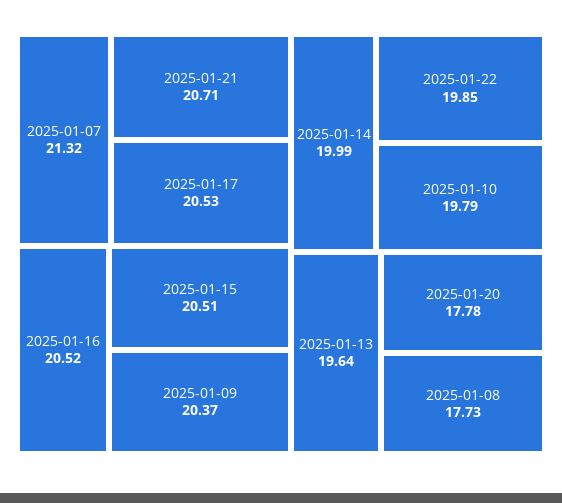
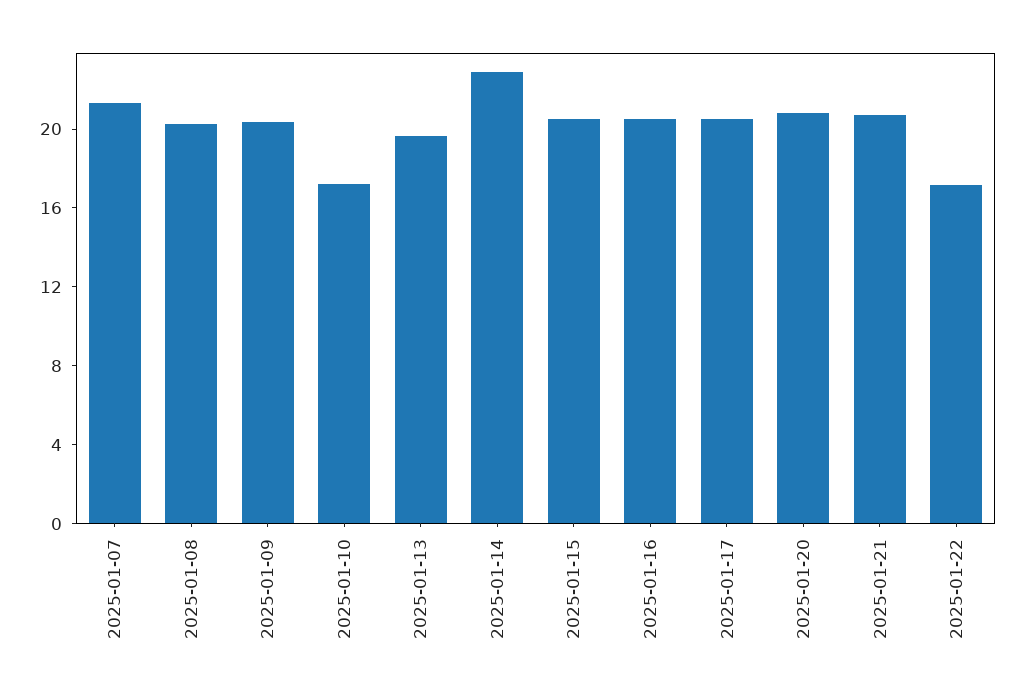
2025-01-14: 19.99 -> 23
2025-01-22: 19.85 -> 17
2025-01-10: 19.79 -> 17
2025-01-20: 17.78 -> 21
2025-01-08: 17.73 -> 20

